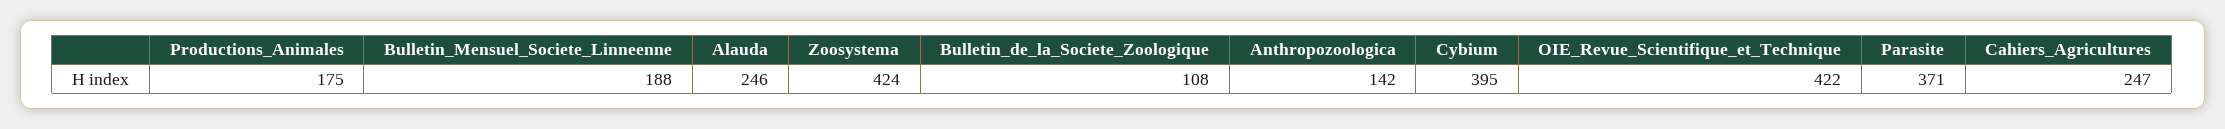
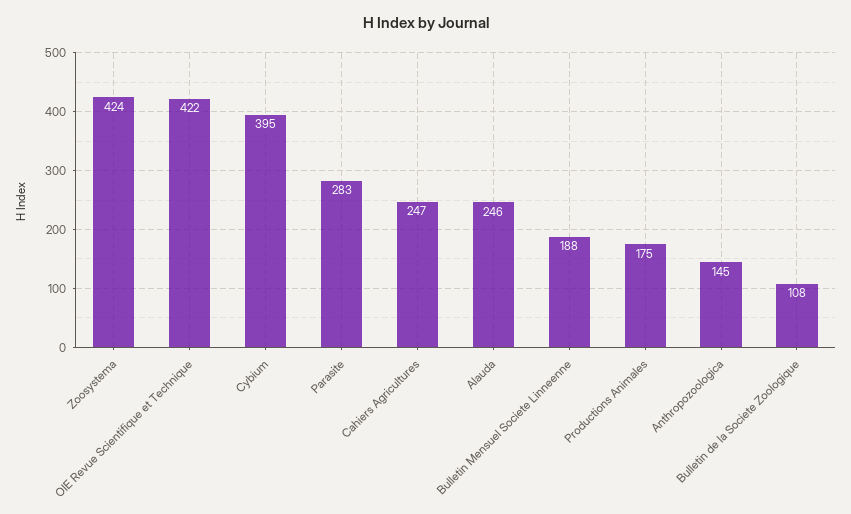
Anthropozoologica: 142 -> 145
Parasite: 371 -> 283

